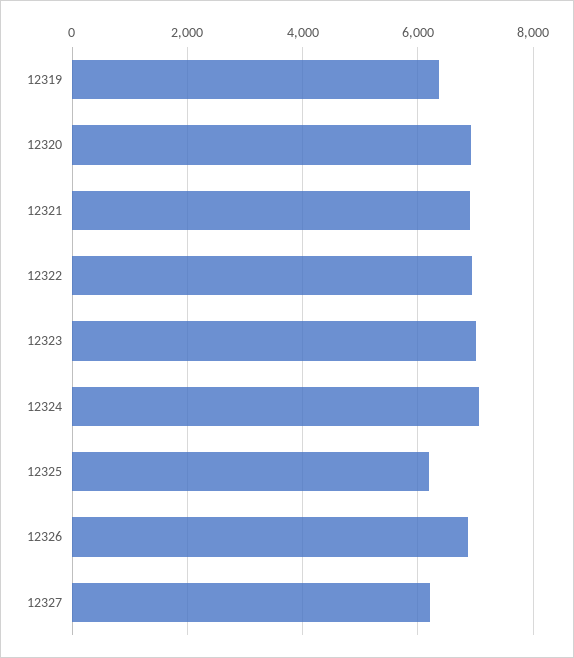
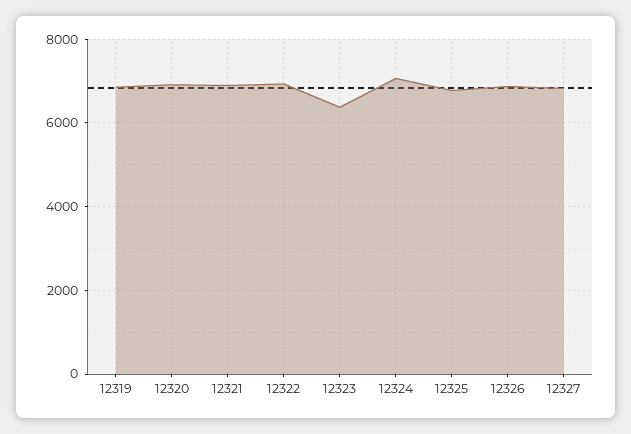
12319: 6400 -> 6800
12323: 7000 -> 6400
12325: 6200 -> 6800
12327: 6200 -> 6800

